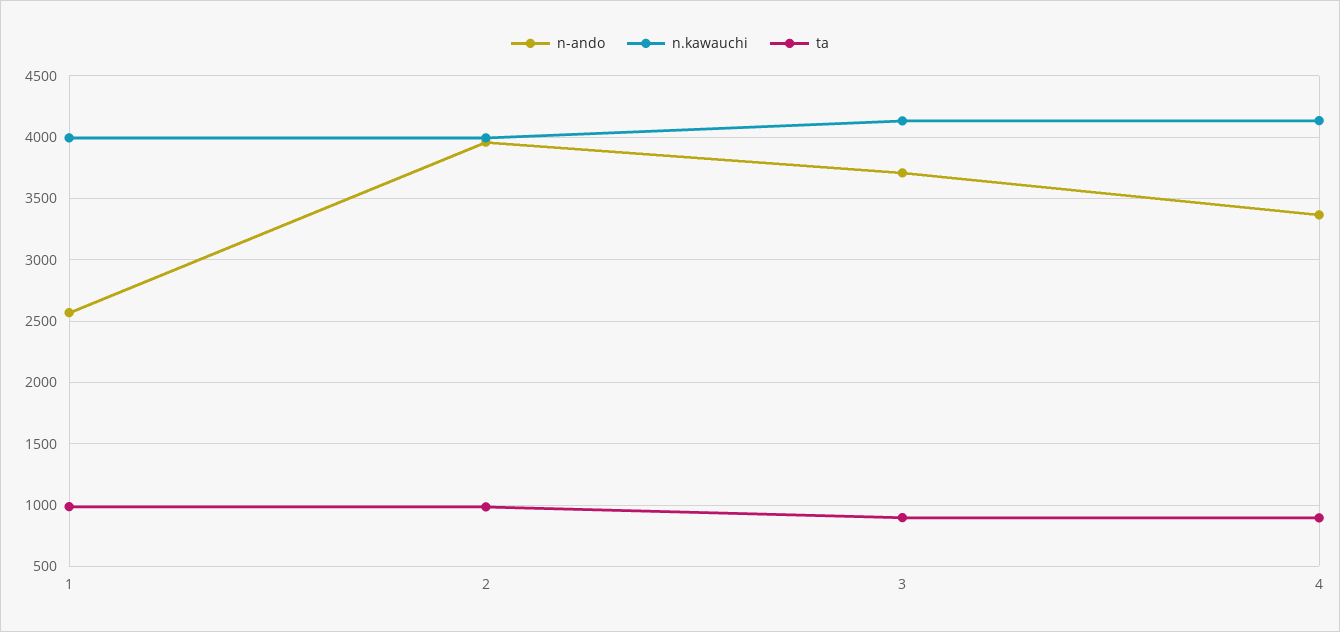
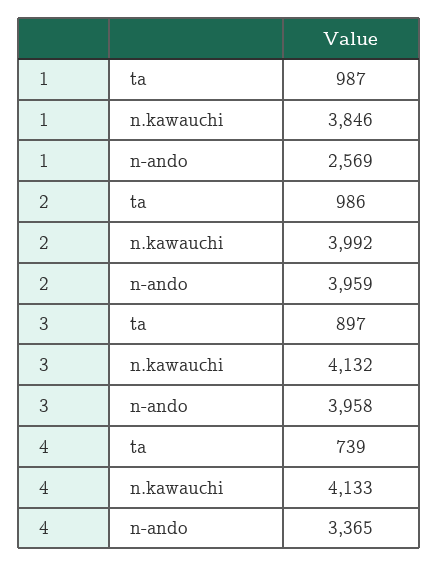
n.kawauchi, 1: 4000 -> 3846
n-ando, 3: 3700 -> 3958
ta, 4: 900 -> 739

